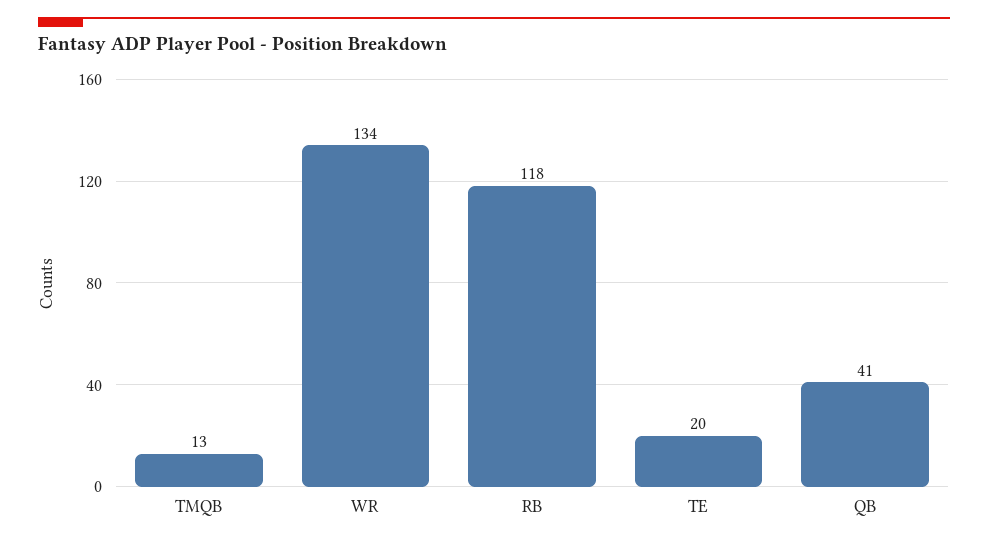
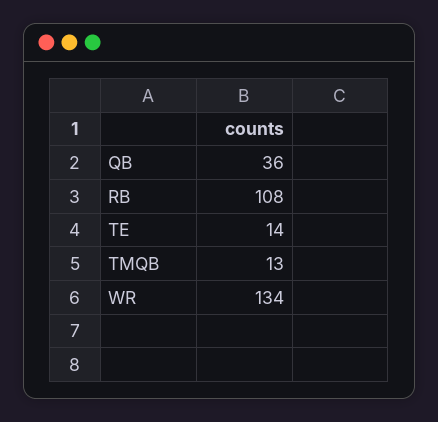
RB: 118 -> 108
TE: 20 -> 14
QB: 41 -> 36

